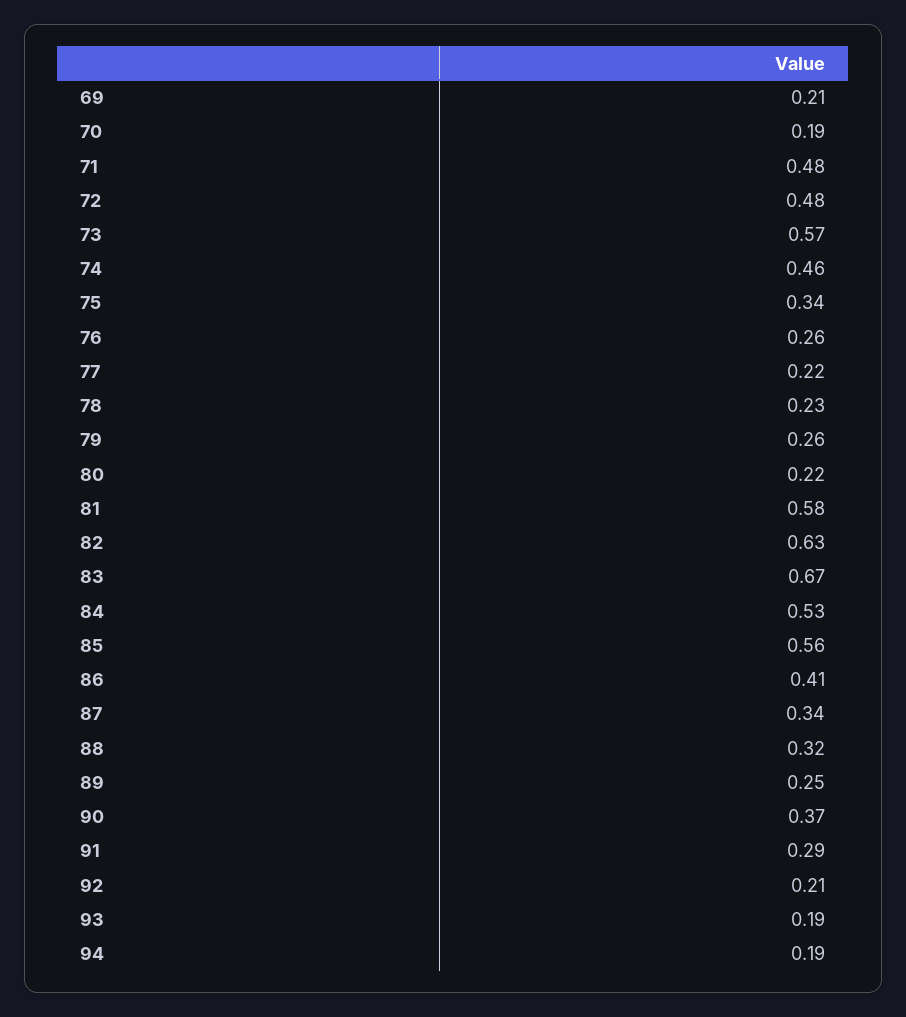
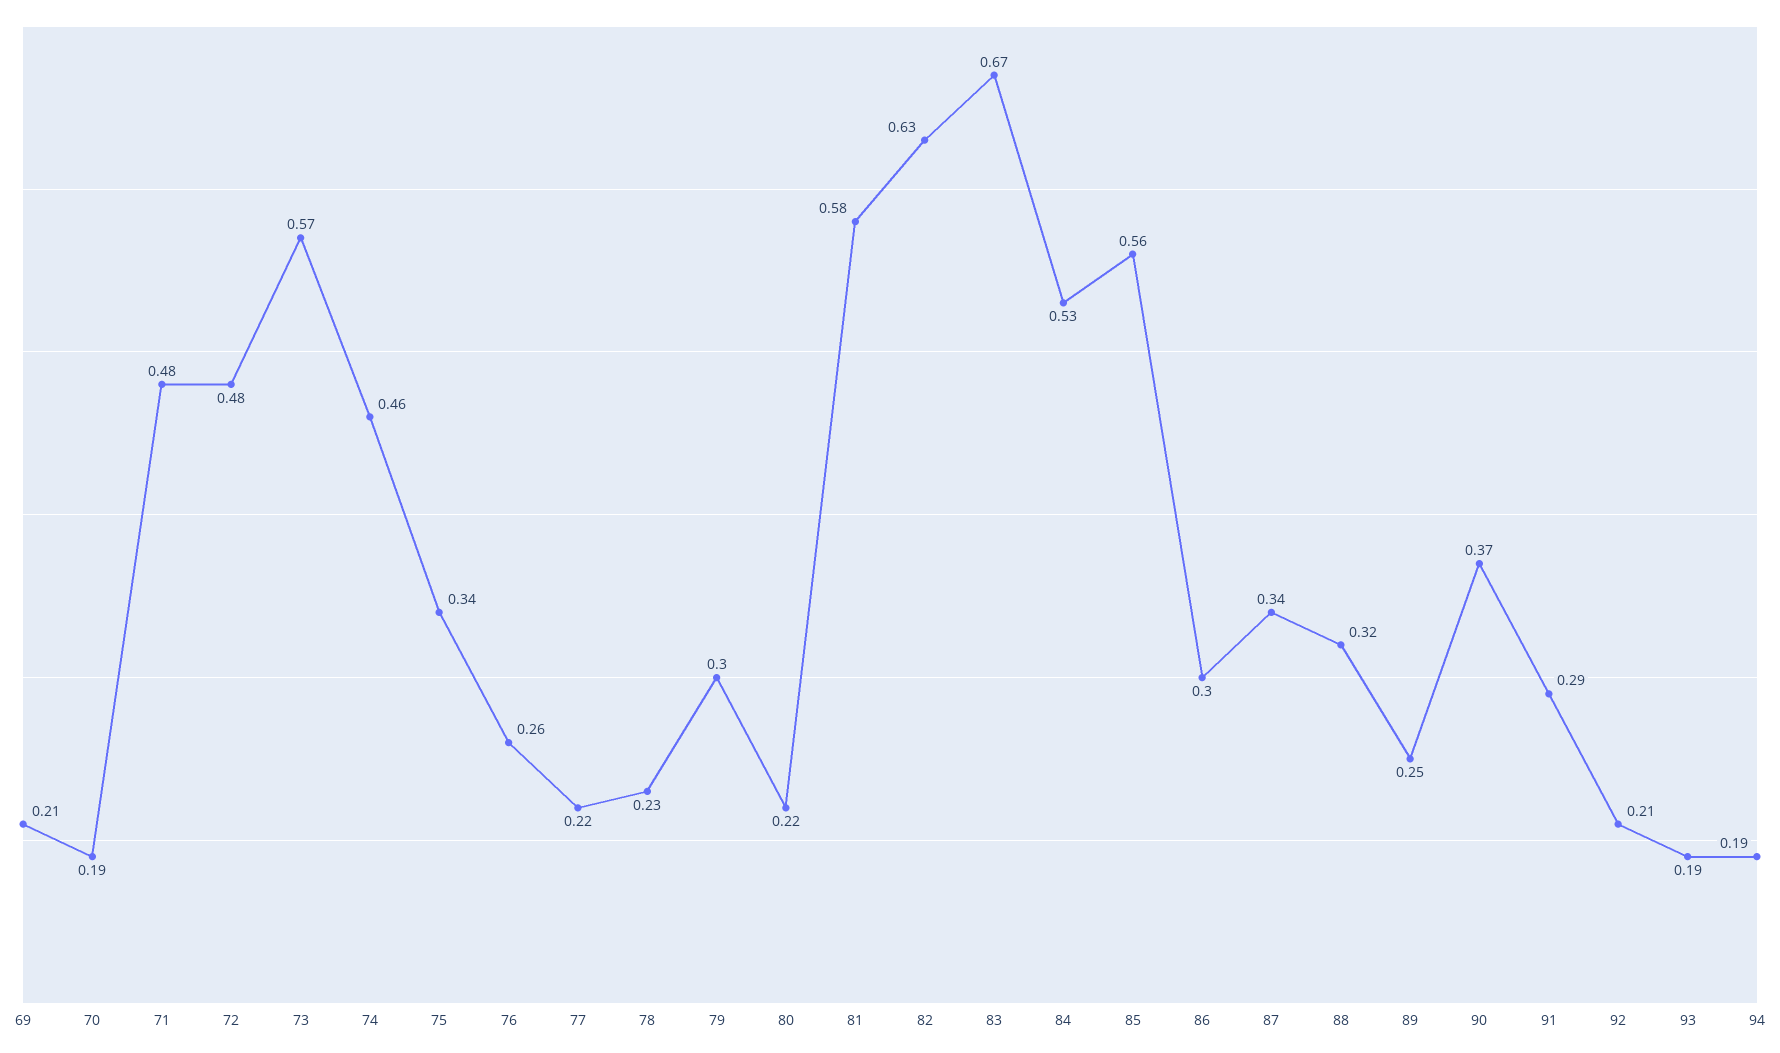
79: 0.26 -> 0.3
86: 0.41 -> 0.3

